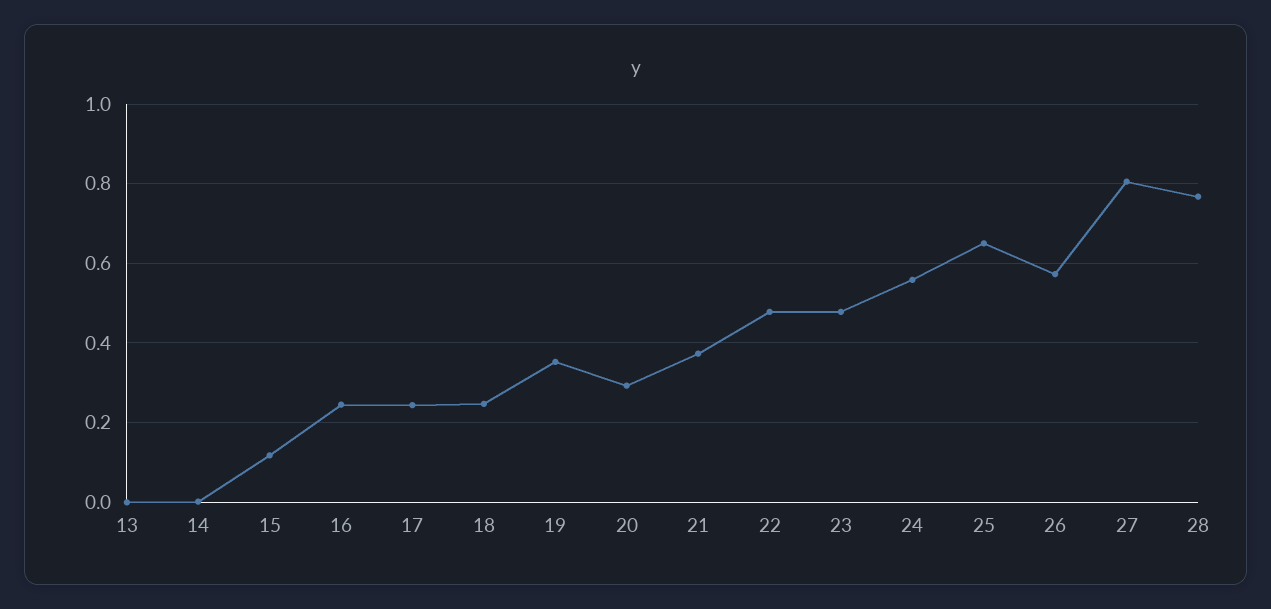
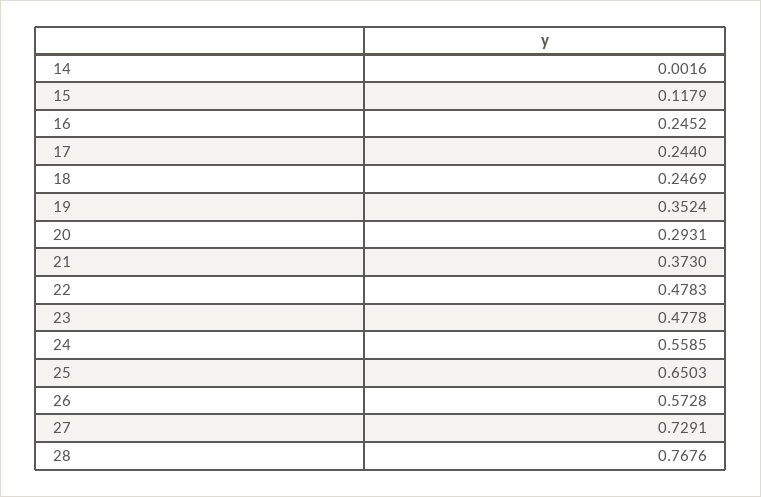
13: 0 -> none
27: 0.8 -> 0.7291

